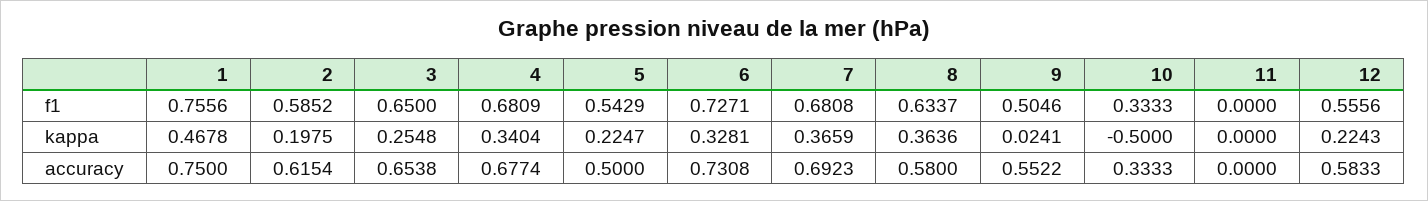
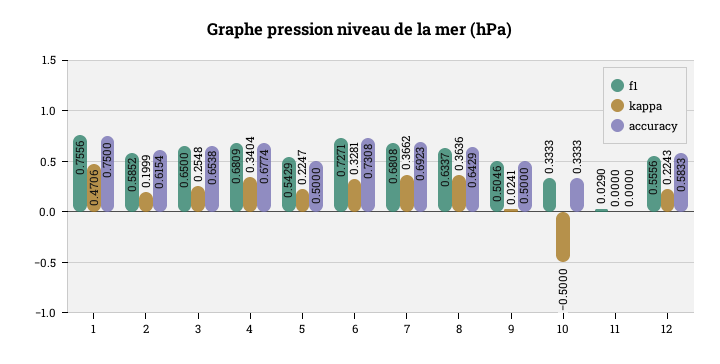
f1, 11: 0 -> 0.029
kappa, 1: 0.4678 -> 0.4706
kappa, 2: 0.1975 -> 0.1999
kappa, 7: 0.3659 -> 0.3662
accuracy, 8: 0.58 -> 0.6429
accuracy, 9: 0.5522 -> 0.5

